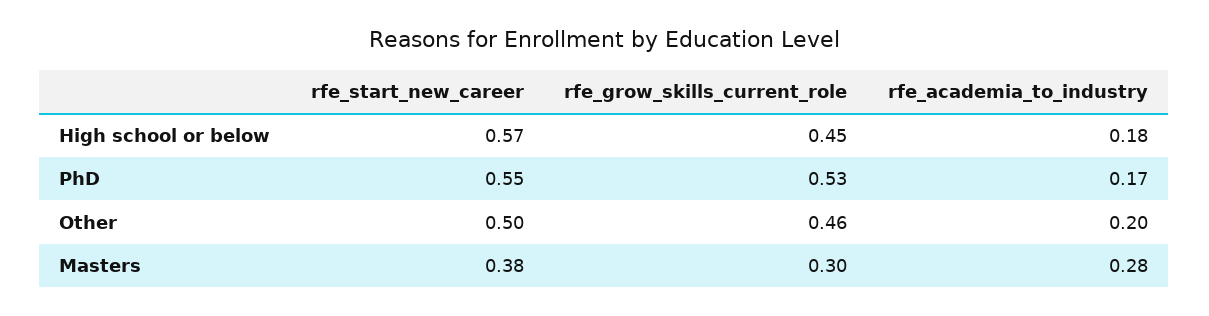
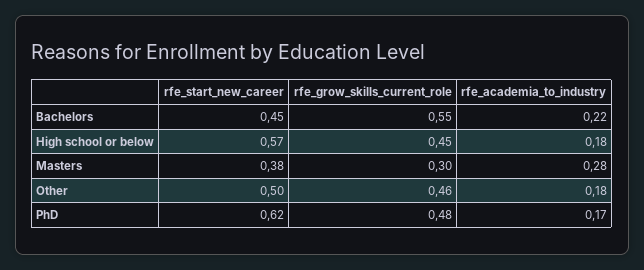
rfe_start_new_career, PhD: 0.55 -> 0.62
rfe_grow_skills_current_role, PhD: 0.53 -> 0.48
rfe_academia_to_industry, Other: 0.2 -> 0.18
rfe_start_new_career, Bachelors: none -> 0.45
rfe_grow_skills_current_role, Bachelors: none -> 0.55
rfe_academia_to_industry, Bachelors: none -> 0.22

